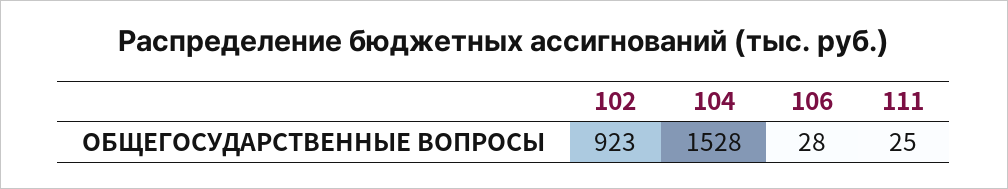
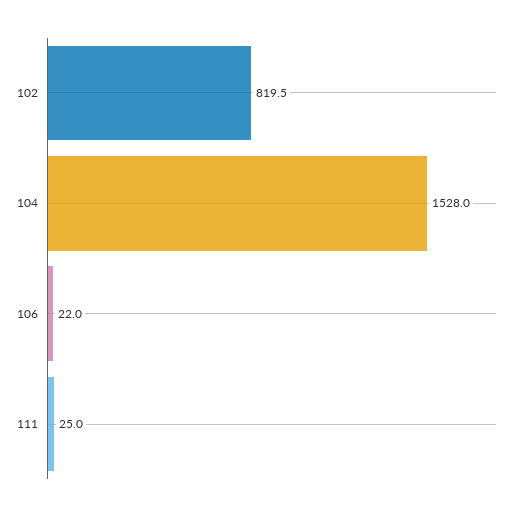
102: 923 -> 819.5
106: 28 -> 22

